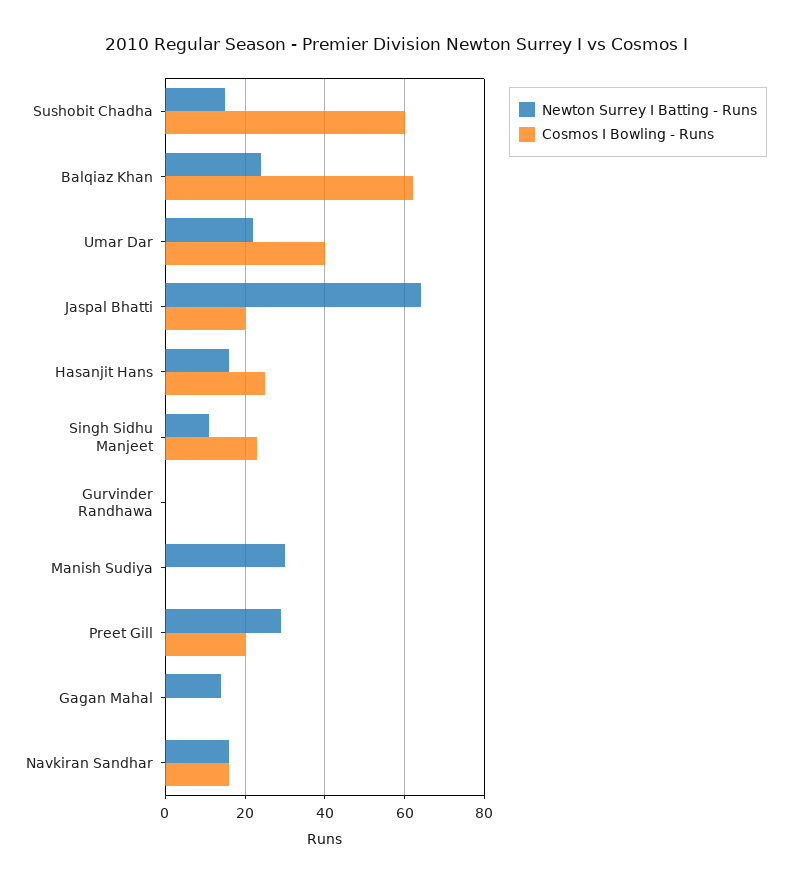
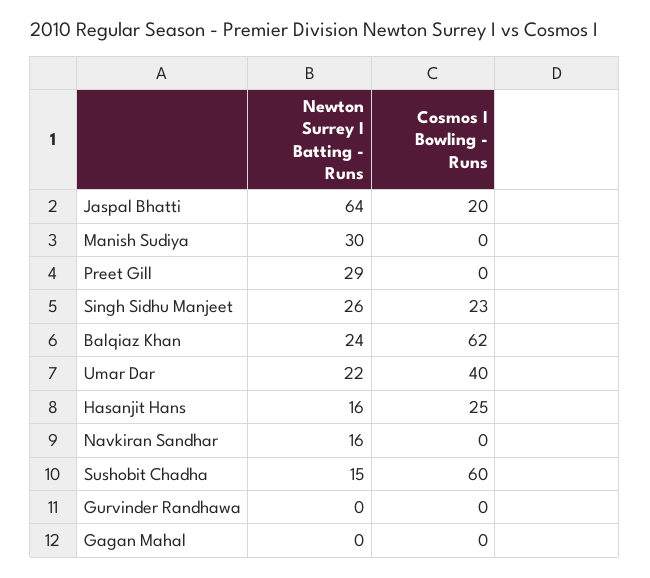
Newton Surrey I Batting - Runs, Singh Sidhu Manjeet: 10 -> 26
Cosmos I Bowling - Runs, Preet Gill: 20 -> 0
Newton Surrey I Batting - Runs, Gagan Mahal: 15 -> 0
Cosmos I Bowling - Runs, Navkiran Sandhar: 15 -> 0

